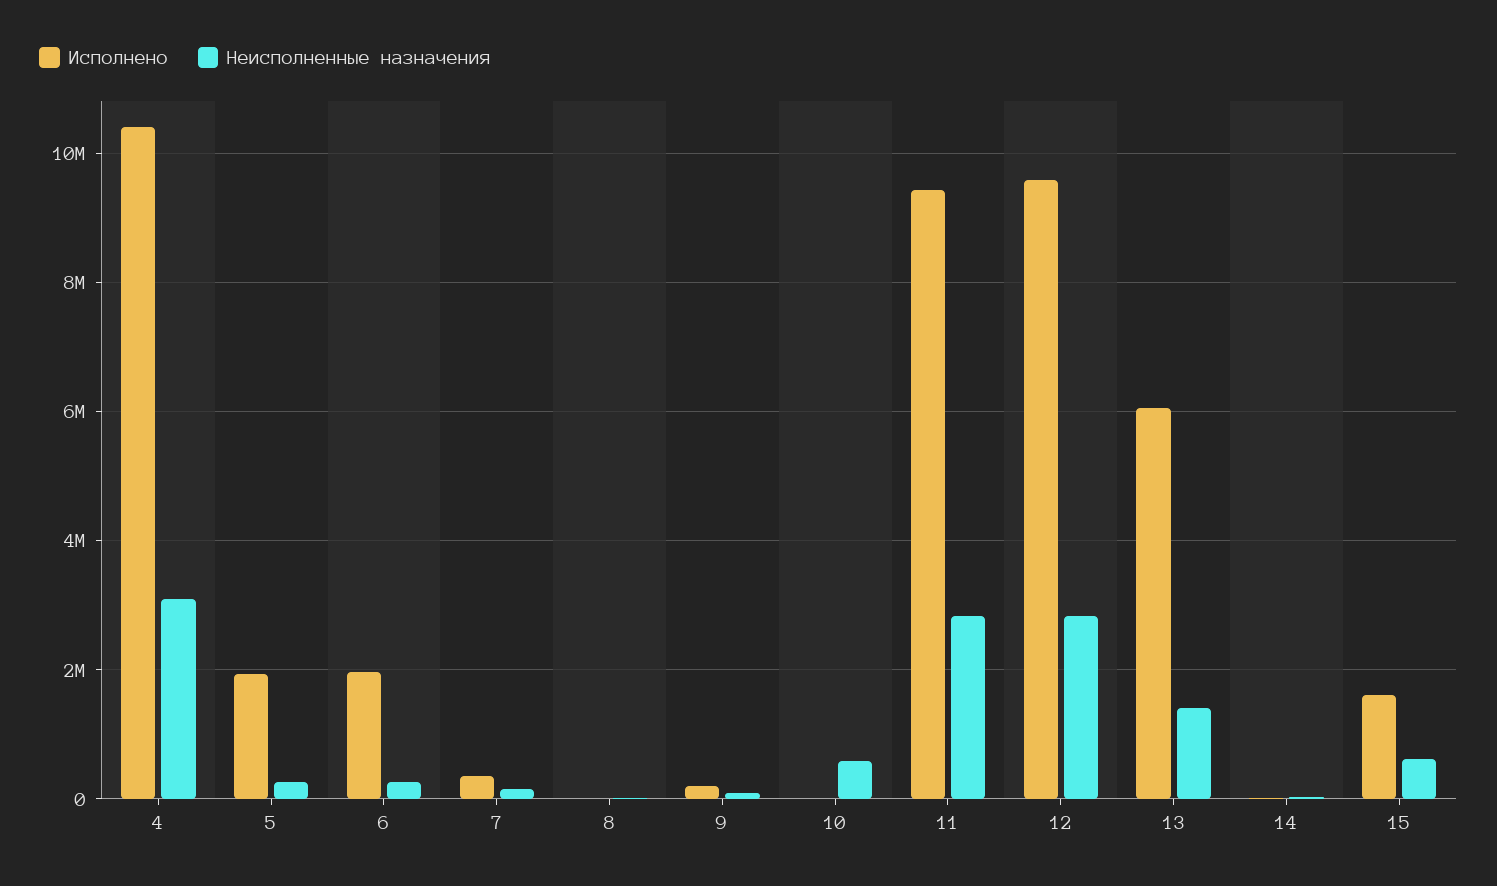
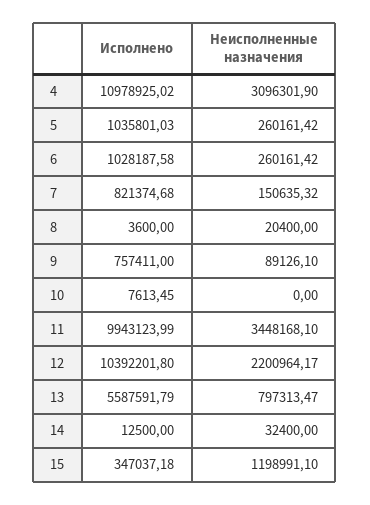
Исполнено, 4: 10400000 -> 10978925.02
Исполнено, 5: 2000000 -> 1035801.03
Исполнено, 6: 2000000 -> 1028187.58
Исполнено, 7: 400000 -> 821374.68
Исполнено, 9: 200000 -> 757411
Неисполненные назначения, 10: 600000 -> 0
Исполнено, 11: 9400000 -> 9943123.99
Неисполненные назначения, 11: 2800000 -> 3448168.1
Исполнено, 12: 9600000 -> 10392201.8
Неисполненные назначения, 12: 2800000 -> 2200964.17
Исполнено, 13: 6000000 -> 5587591.79
Неисполненные назначения, 13: 1400000 -> 797313.47
Исполнено, 15: 1600000 -> 347037.18
Неисполненные назначения, 15: 600000 -> 1198991.1

